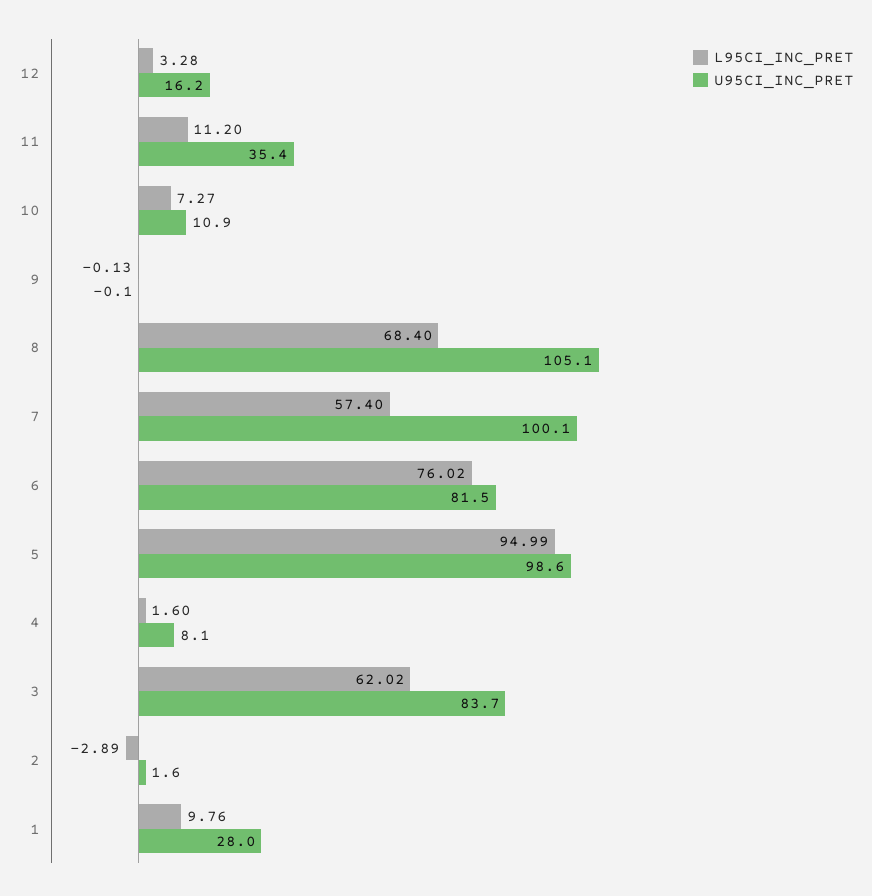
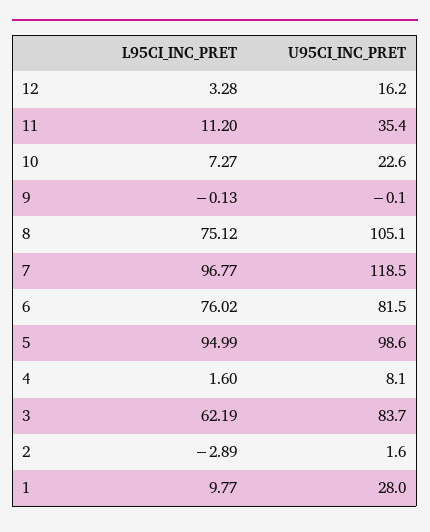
U95CI_INC_PRET, 10: 10.9 -> 22.6
L95CI_INC_PRET, 8: 68.4 -> 75.12
L95CI_INC_PRET, 7: 57.4 -> 96.77
U95CI_INC_PRET, 7: 100.1 -> 118.5
L95CI_INC_PRET, 3: 62.02 -> 62.19
L95CI_INC_PRET, 1: 9.76 -> 9.77

